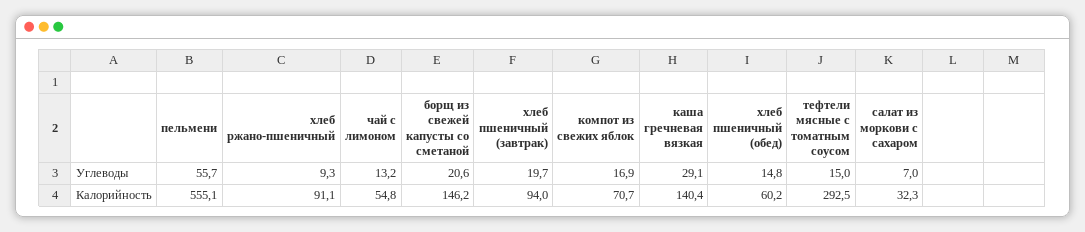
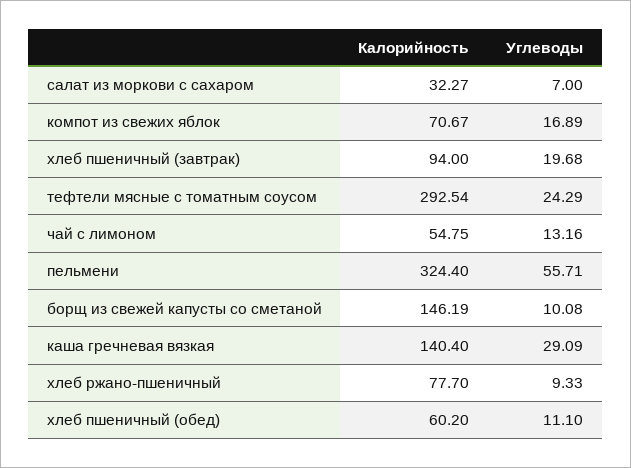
борщ из свежей капусты со сметаной, Углеводы: 20.6 -> 10.08
хлеб пшеничный (обед), Углеводы: 14.8 -> 11.1
тефтели мясные с томатным соусом, Углеводы: 15 -> 24.29
пельмени, Калорийность: 555.1 -> 324.4
хлеб ржано-пшеничный, Калорийность: 91.1 -> 77.7

